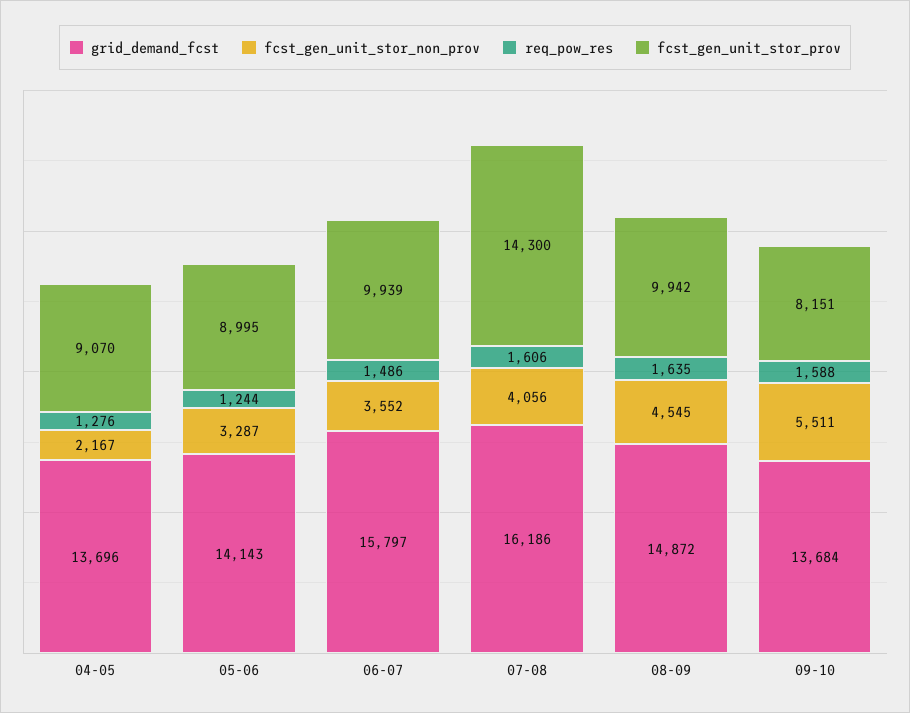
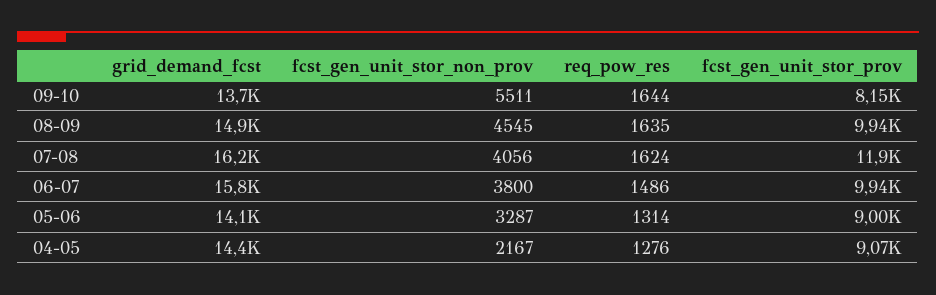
grid_demand_fcst, 04-05: 13696 -> 14400
req_pow_res, 05-06: 1244 -> 1314
fcst_gen_unit_stor_non_prov, 06-07: 3552 -> 3800
req_pow_res, 07-08: 1606 -> 1624
fcst_gen_unit_stor_prov, 07-08: 14300 -> 11900
req_pow_res, 09-10: 1588 -> 1644

